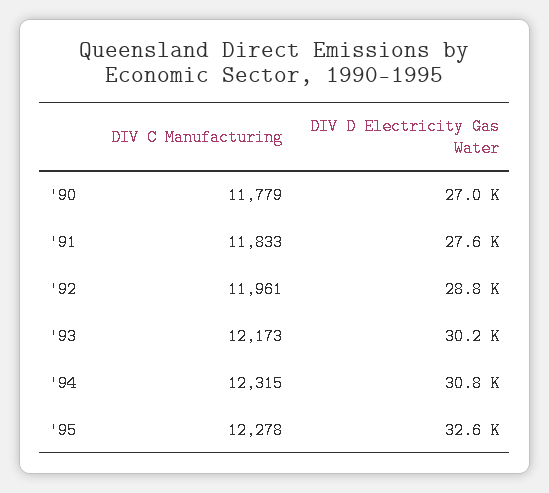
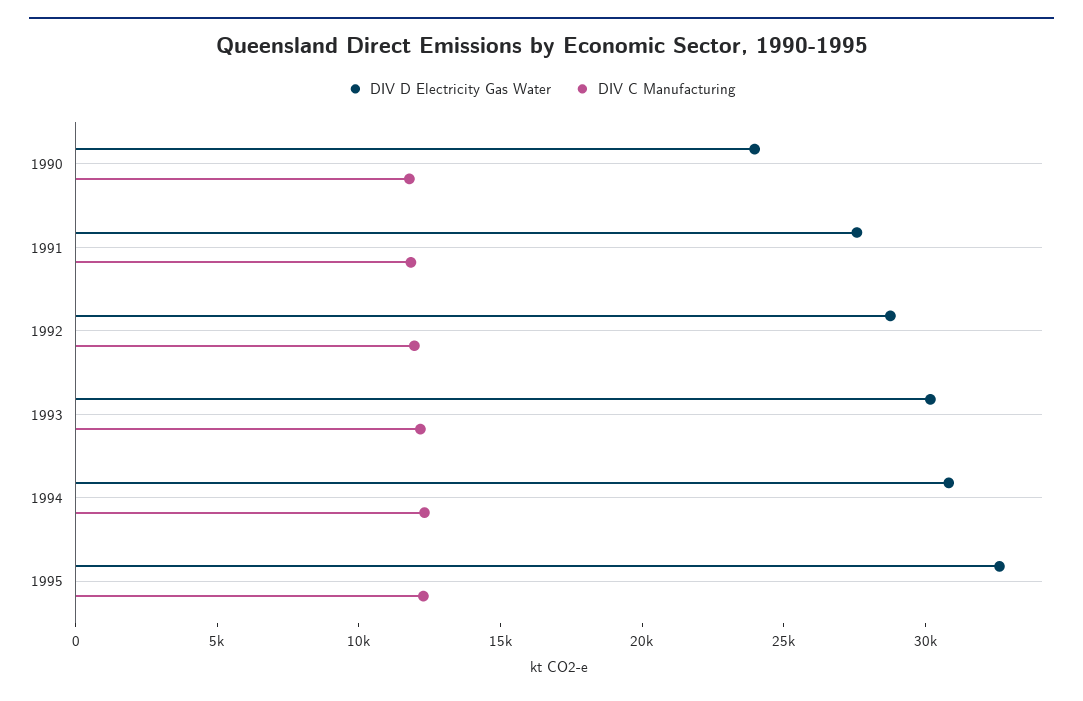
DIV D Electricity Gas Water, '90: 27000 -> 24000

